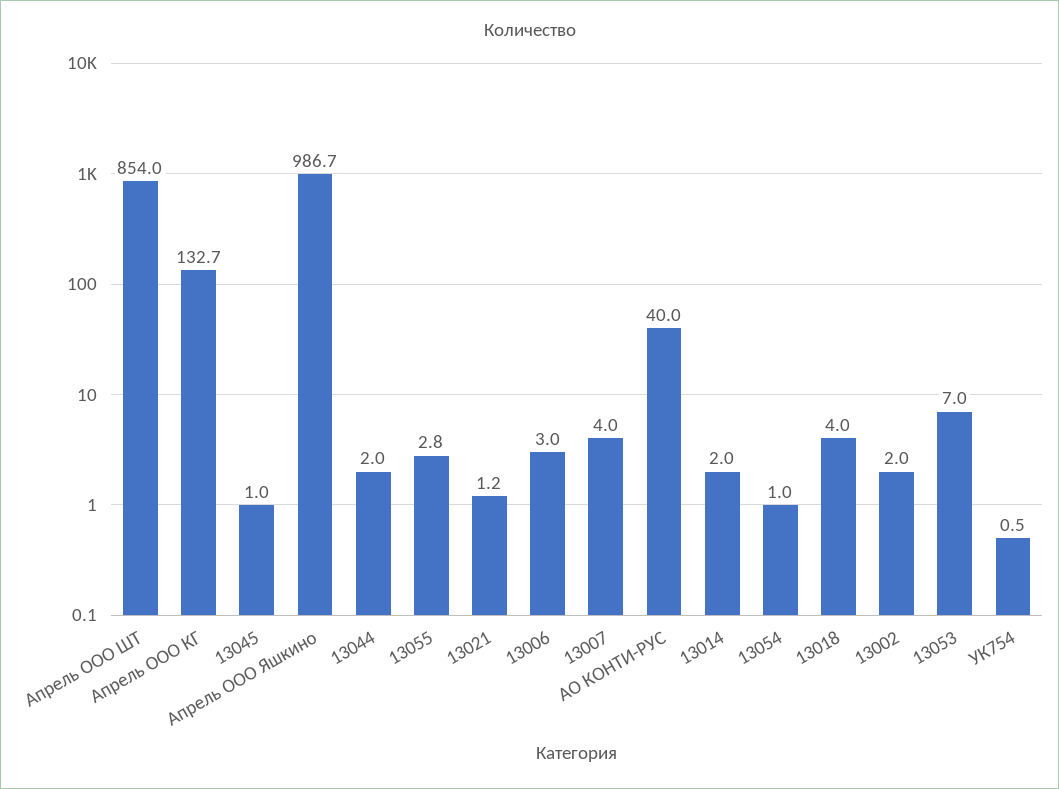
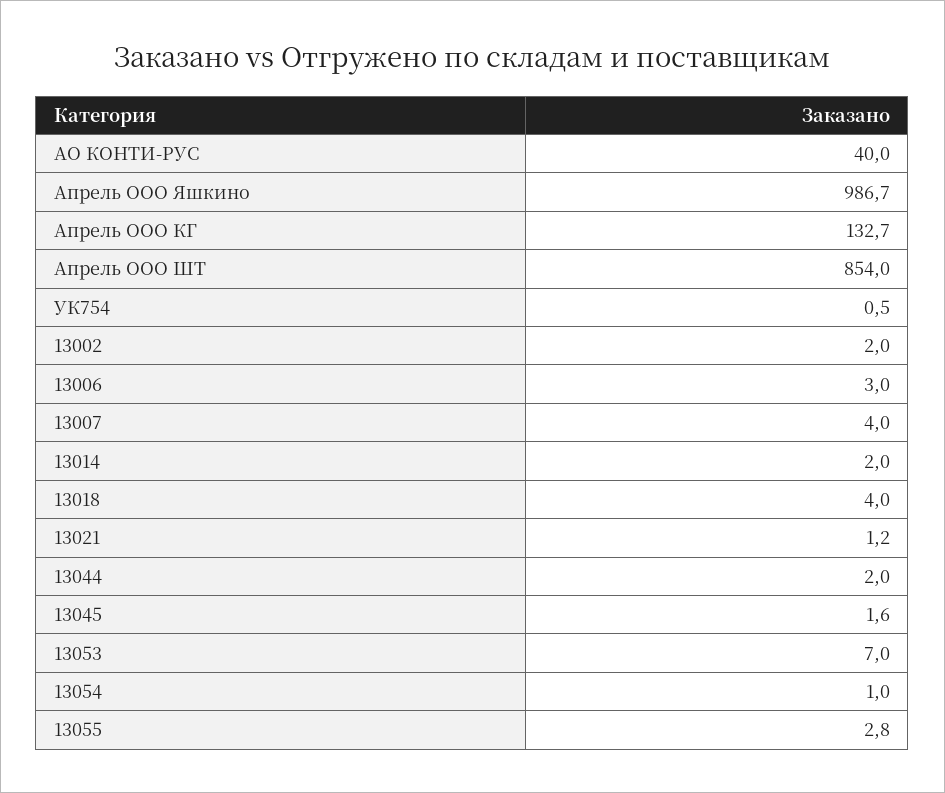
13045: 1 -> 1.6

